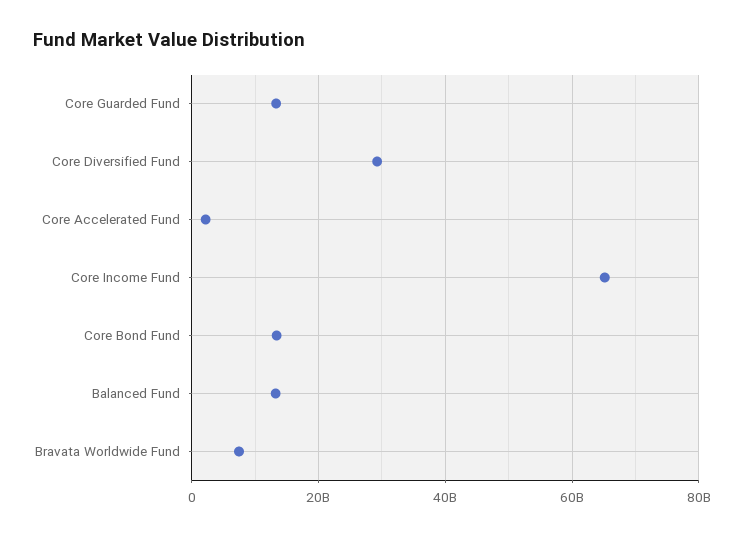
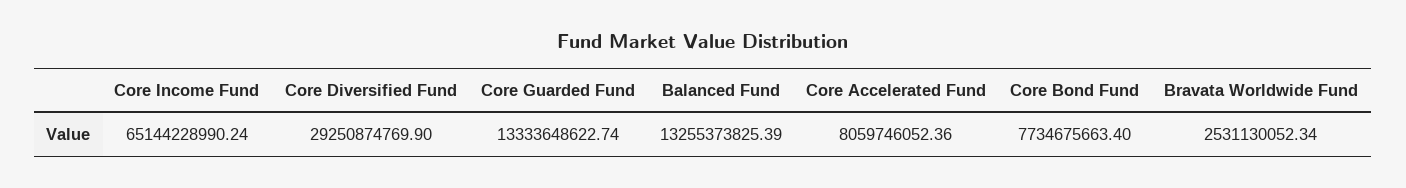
Core Accelerated Fund: 2000000000 -> 8059746052.36
Core Bond Fund: 14000000000 -> 7734675663.4
Bravata Worldwide Fund: 8000000000 -> 2531130052.34

